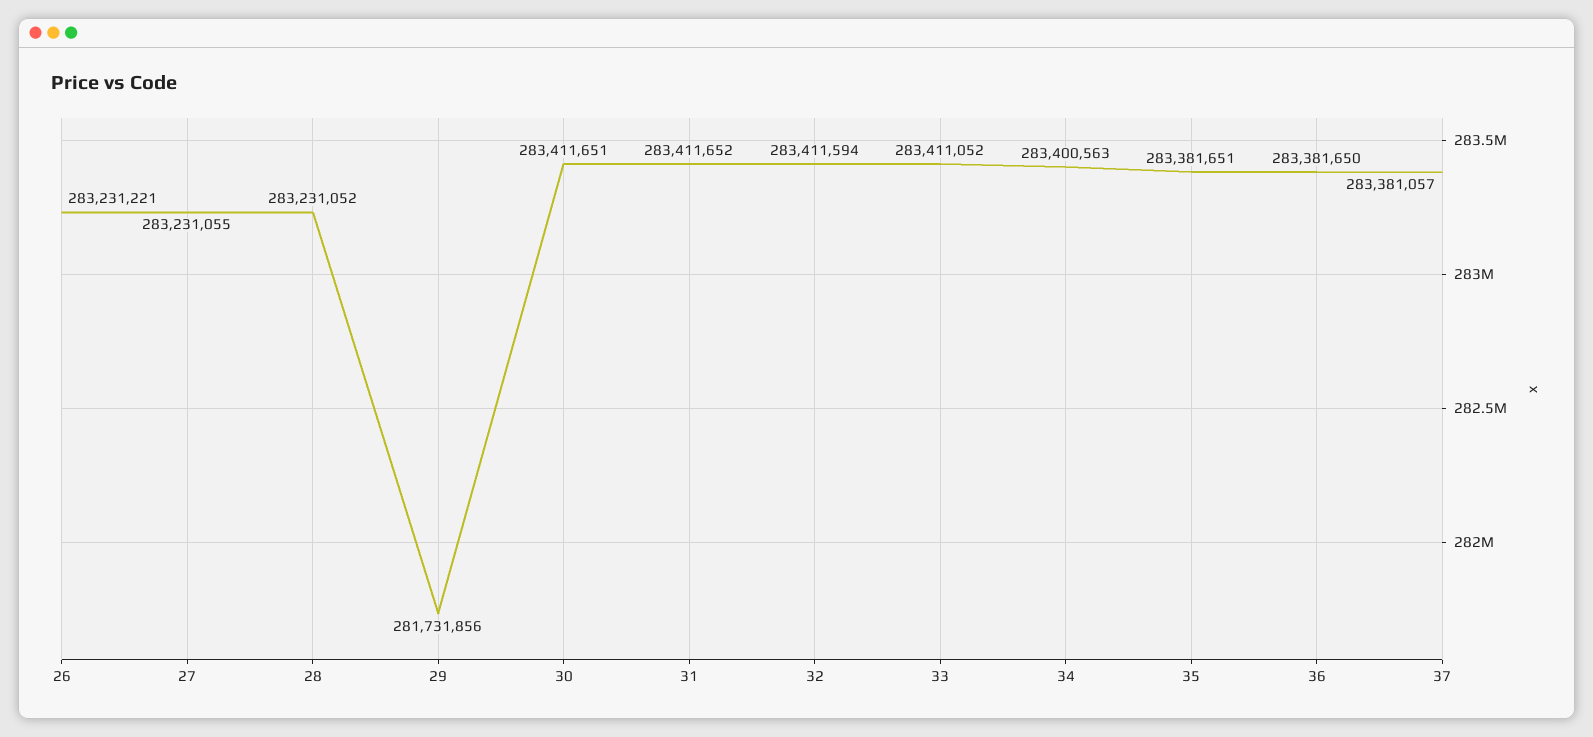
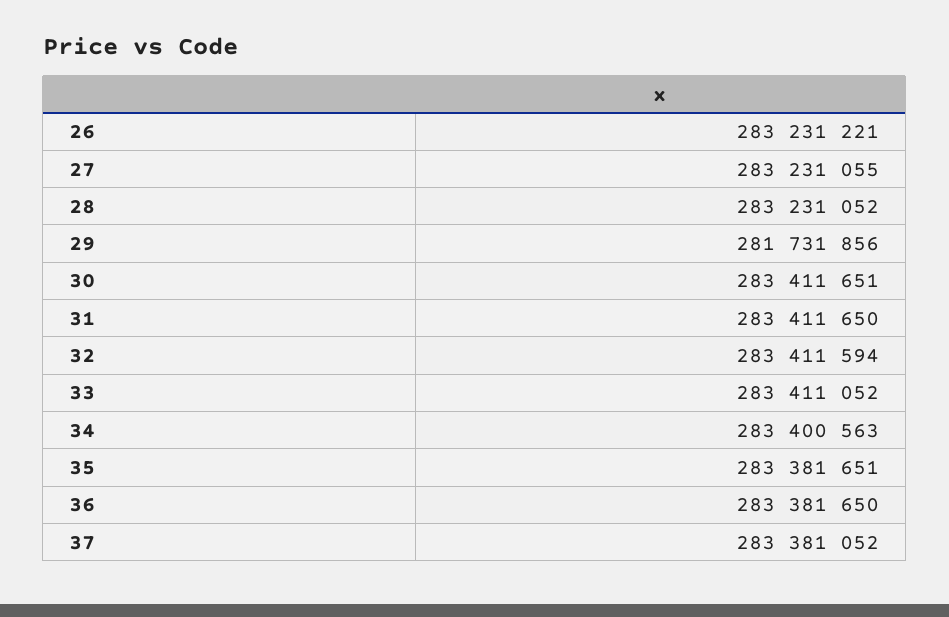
31: 283411652 -> 283411650
37: 283381057 -> 283381052

